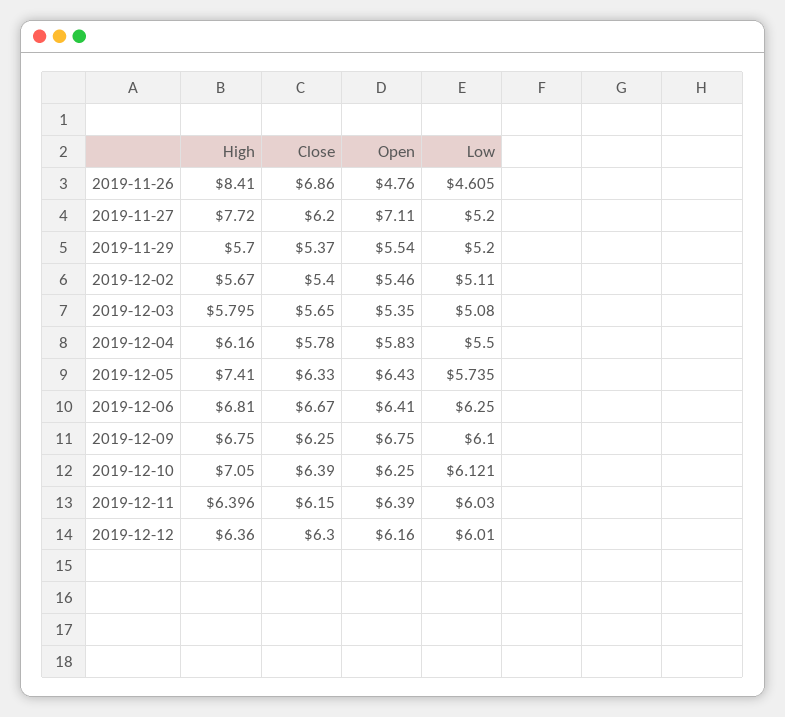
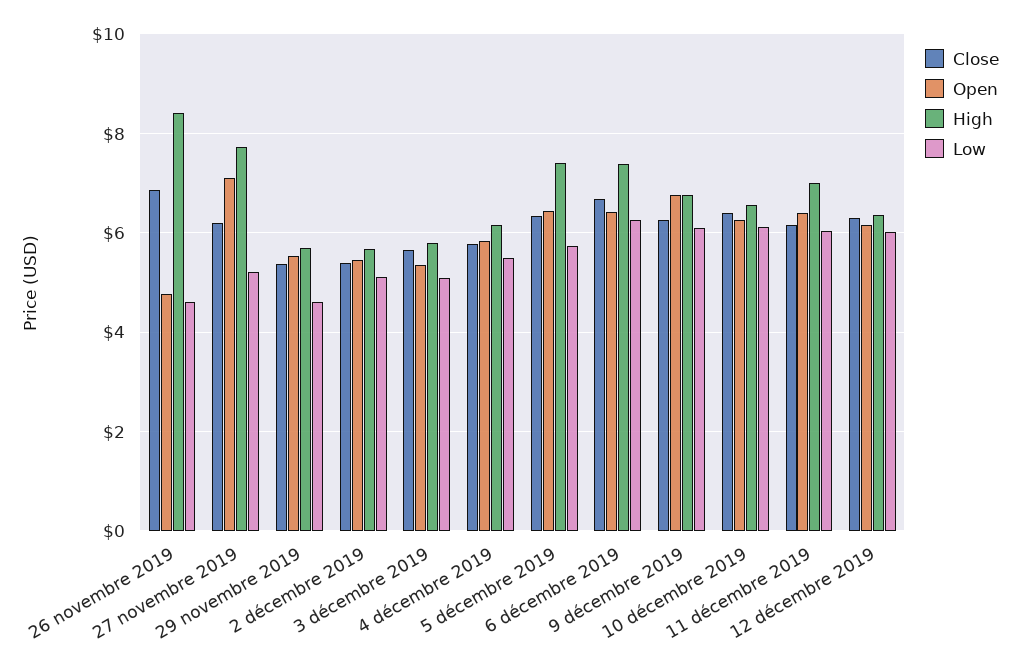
Low, 2019-11-29: 5.2 -> 4.6
High, 2019-12-06: 6.81 -> 7.4
High, 2019-12-10: 7.05 -> 6.6
High, 2019-12-11: 6.396 -> 7

